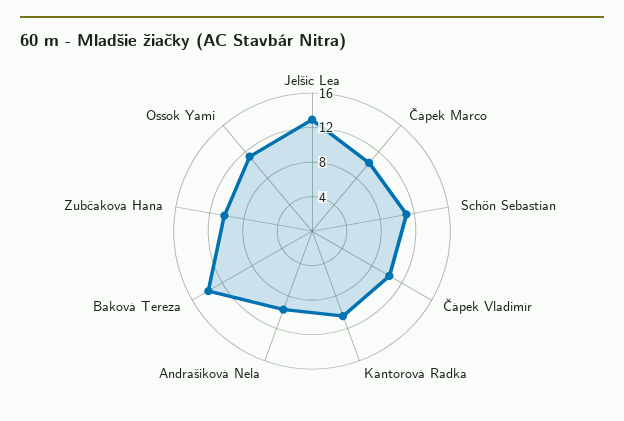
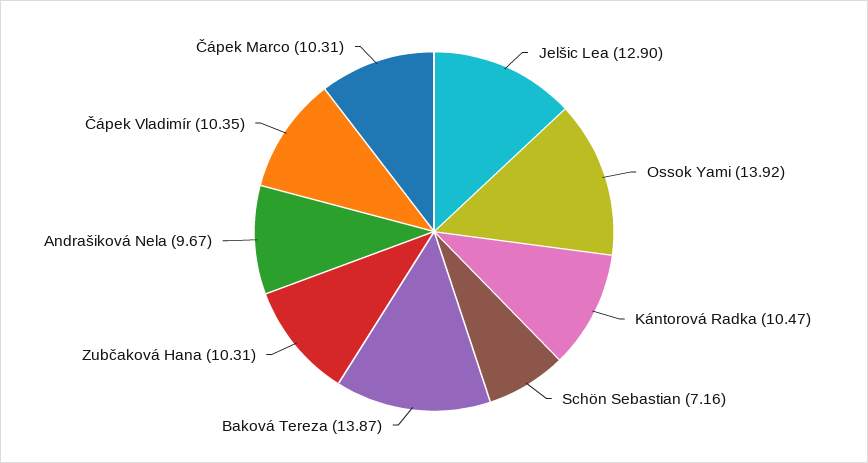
Schön Sebastian: 11 -> 7.16
Ossok Yami: 11 -> 13.92

